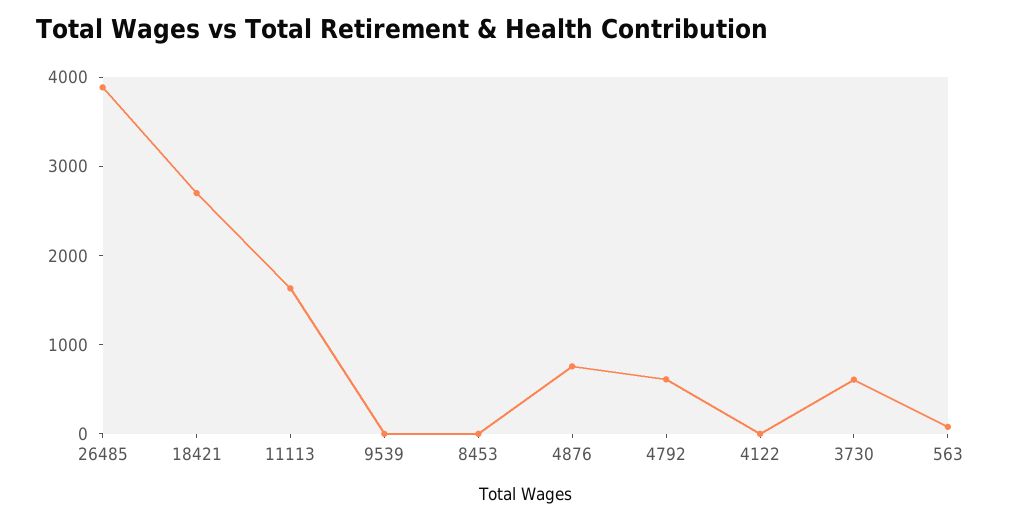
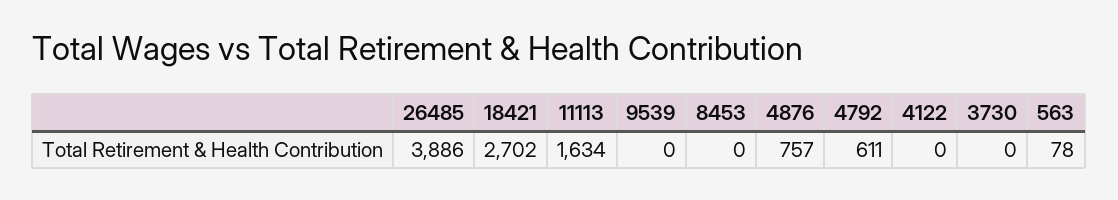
3730: 600 -> 0

